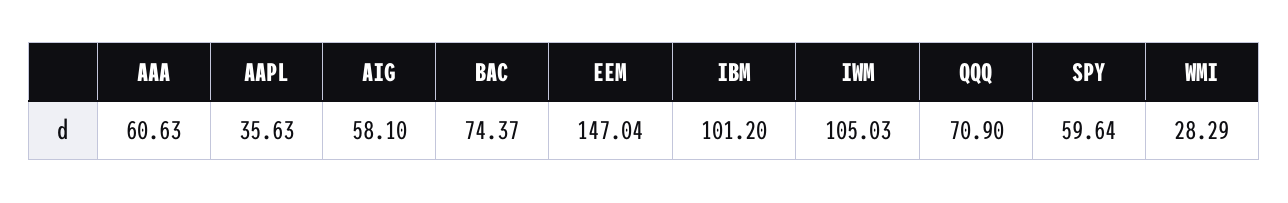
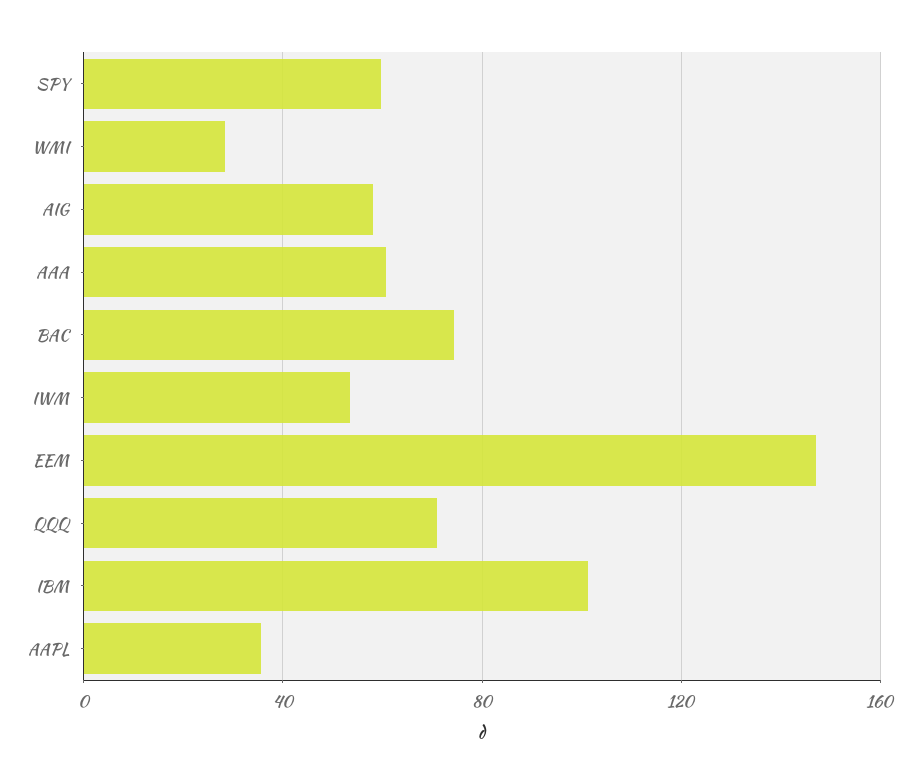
IWM: 105.03 -> 55

